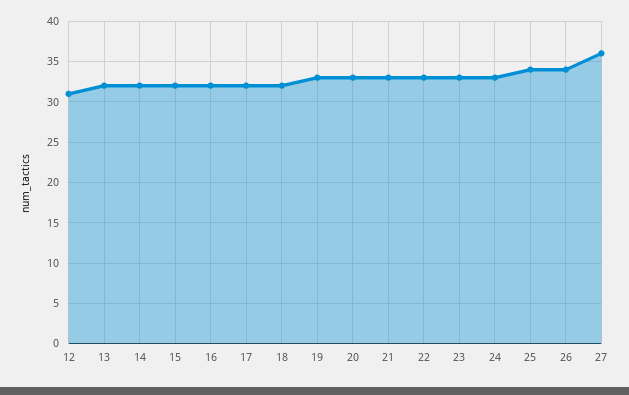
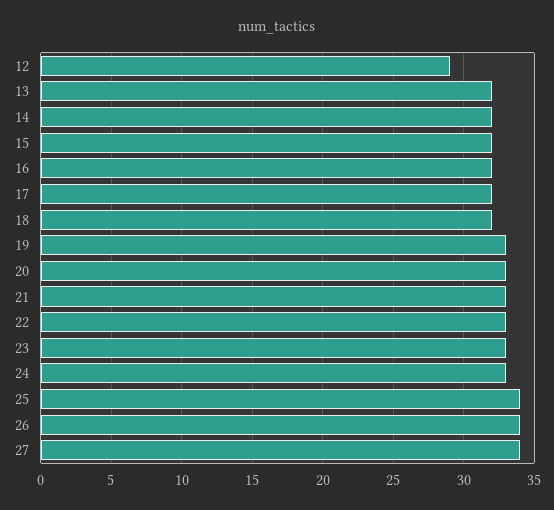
12: 31 -> 29
27: 36 -> 34

